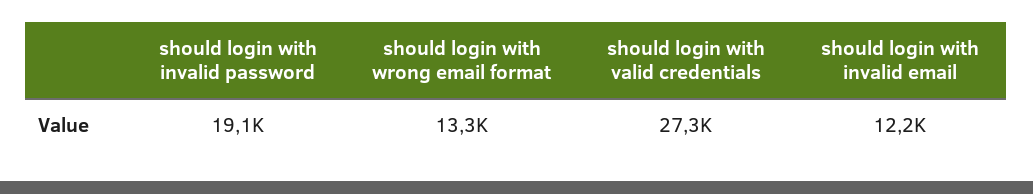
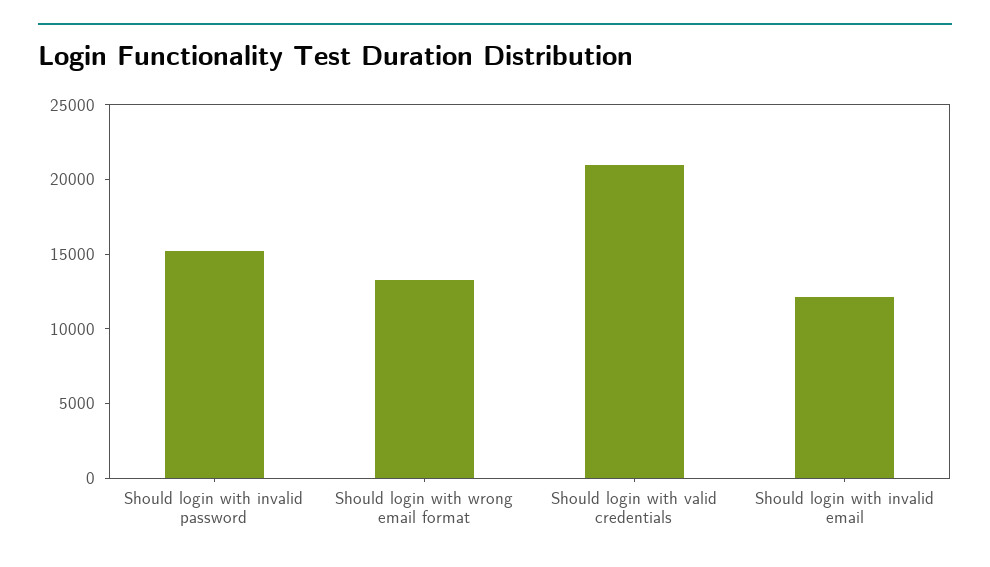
should login with invalid password: 19100 -> 15000
should login with valid credentials: 27300 -> 21000

